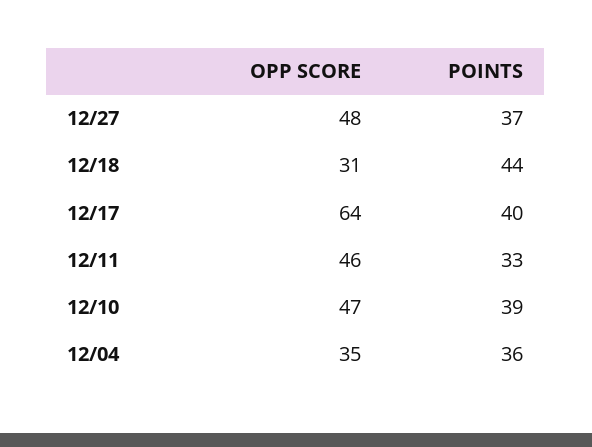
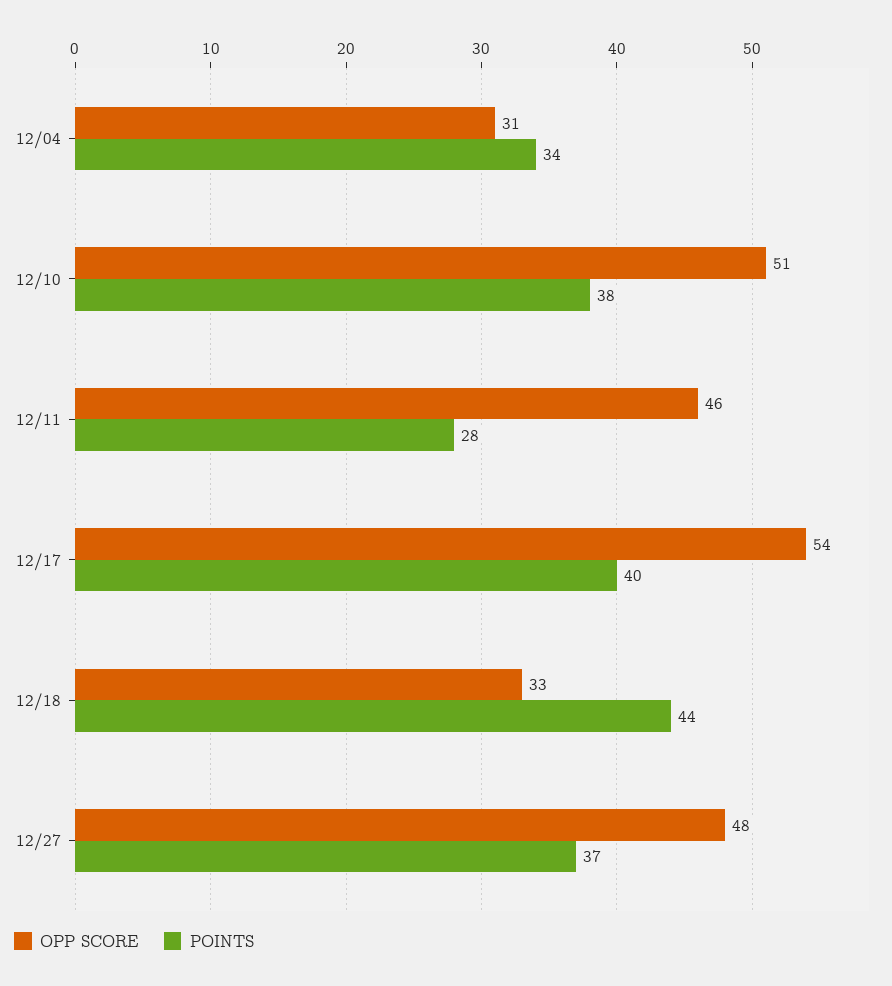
OPP SCORE, 12/18: 31 -> 33
OPP SCORE, 12/17: 64 -> 54
POINTS, 12/11: 33 -> 28
OPP SCORE, 12/10: 47 -> 51
POINTS, 12/10: 39 -> 38
OPP SCORE, 12/04: 35 -> 31
POINTS, 12/04: 36 -> 34

